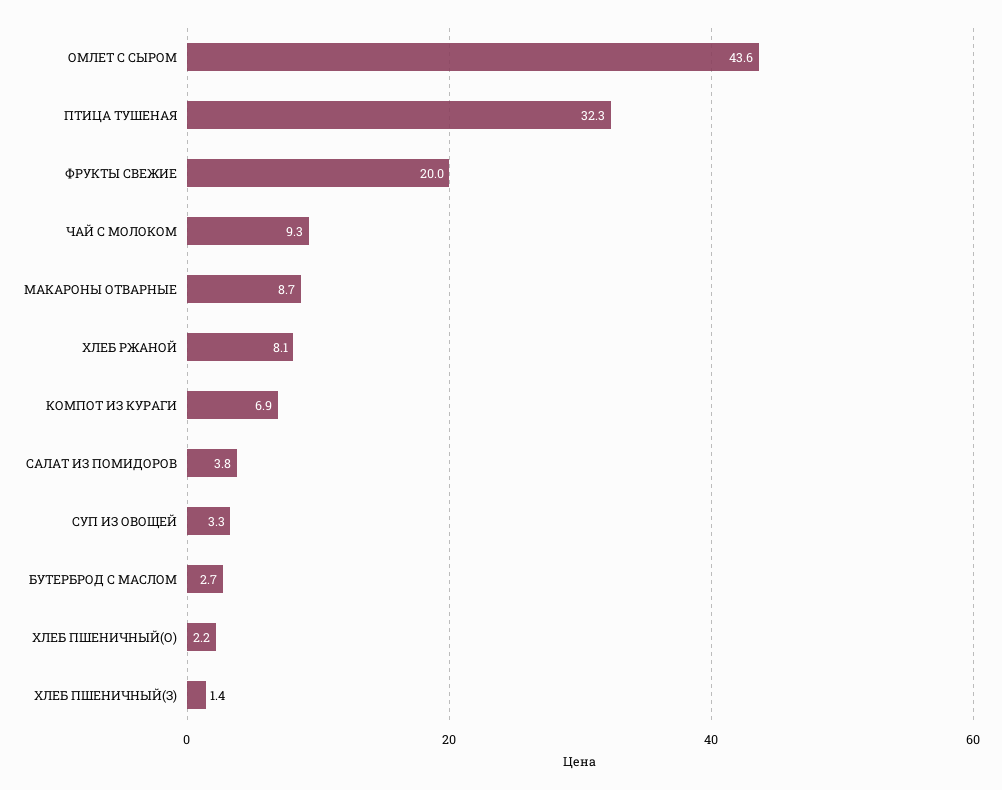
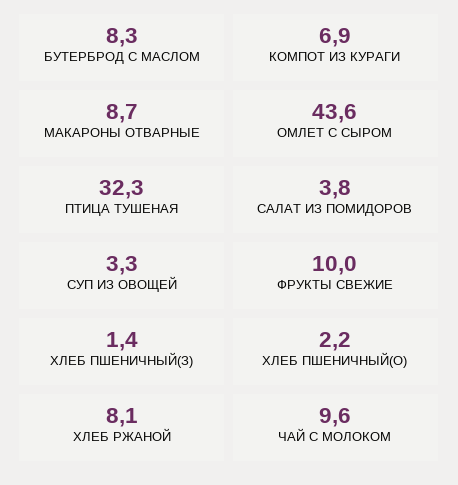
ФРУКТЫ СВЕЖИЕ: 20 -> 10
ЧАЙ С МОЛОКОМ: 9.3 -> 9.6
БУТЕРБРОД С МАСЛОМ: 2.7 -> 8.3

